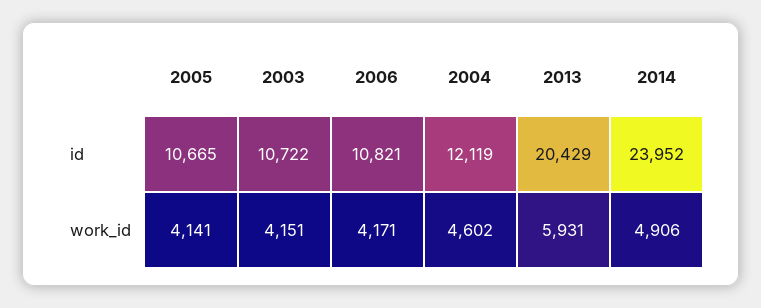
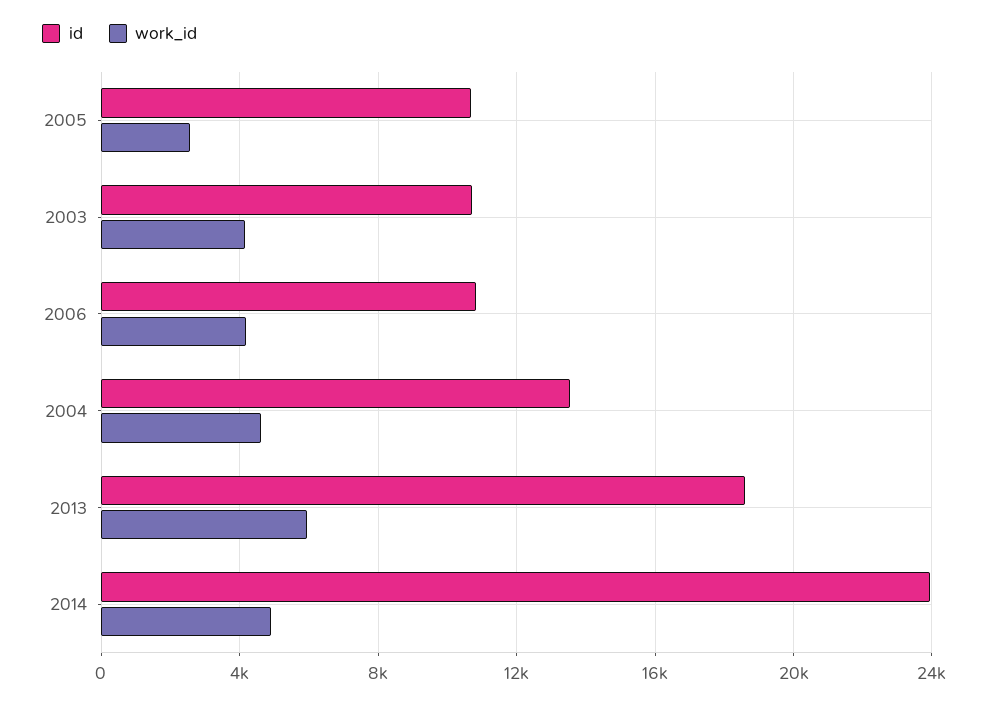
id, 2004: 12119 -> 13500
id, 2013: 20429 -> 18500
work_id, 2005: 4141 -> 2500

